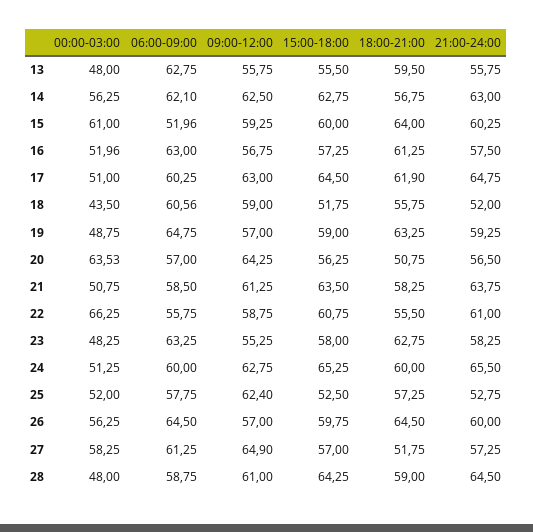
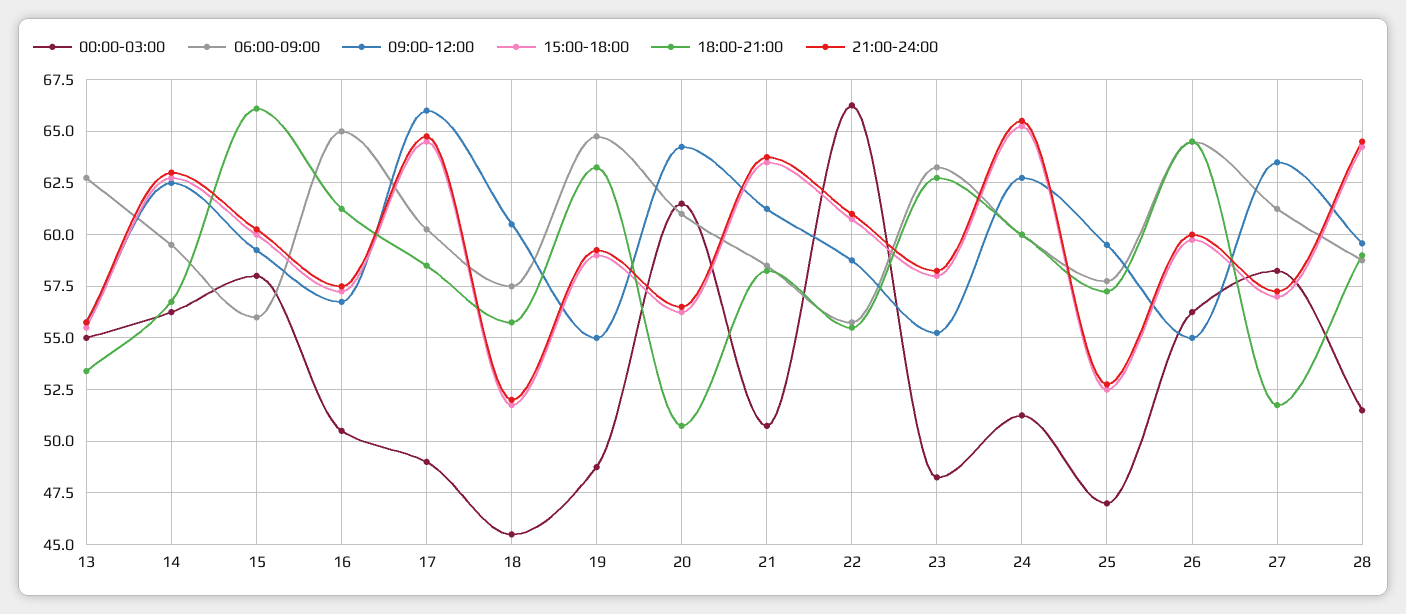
00:00-03:00, 13: 48 -> 55
18:00-21:00, 13: 59.5 -> 53.5
06:00-09:00, 14: 62.1 -> 59.5
00:00-03:00, 15: 61 -> 58
06:00-09:00, 15: 51.96 -> 56
18:00-21:00, 15: 64 -> 66
00:00-03:00, 16: 51.96 -> 50.5
06:00-09:00, 16: 63 -> 65
00:00-03:00, 17: 51 -> 49
09:00-12:00, 17: 63 -> 66
18:00-21:00, 17: 61.9 -> 58.5
00:00-03:00, 18: 43.5 -> 45.5
06:00-09:00, 18: 60.56 -> 57.5
09:00-12:00, 18: 59 -> 60.5
09:00-12:00, 19: 57 -> 55
00:00-03:00, 20: 63.53 -> 61.5
06:00-09:00, 20: 57 -> 61
00:00-03:00, 25: 52 -> 47
09:00-12:00, 25: 62.4 -> 59.5
09:00-12:00, 26: 57 -> 55
09:00-12:00, 27: 64.9 -> 63.5
00:00-03:00, 28: 48 -> 51.5
09:00-12:00, 28: 61 -> 59.5

